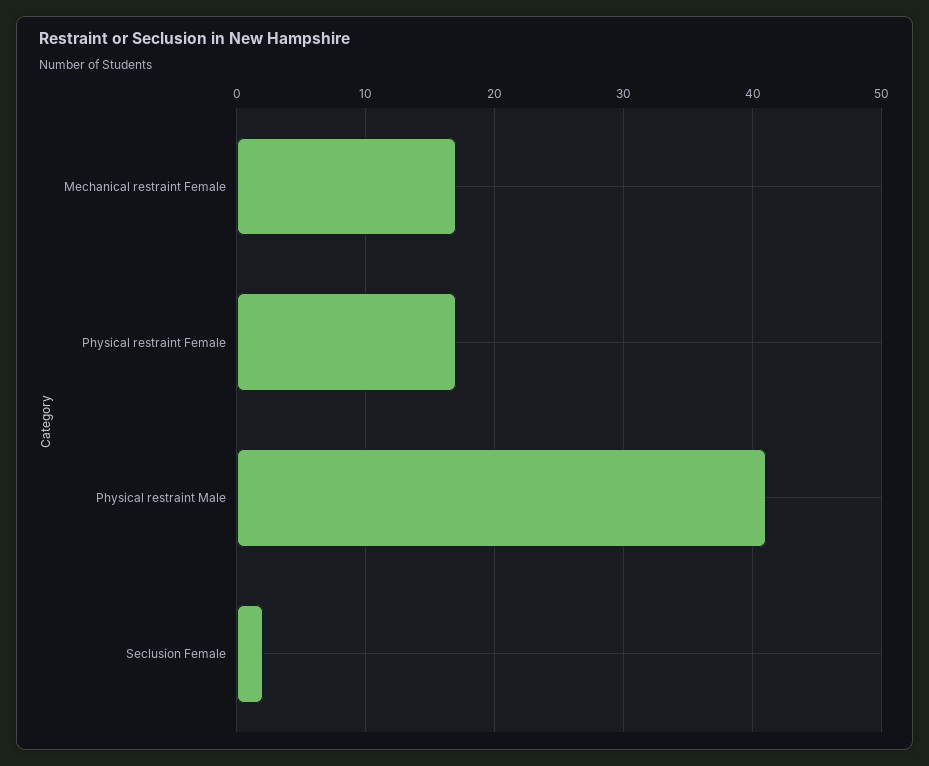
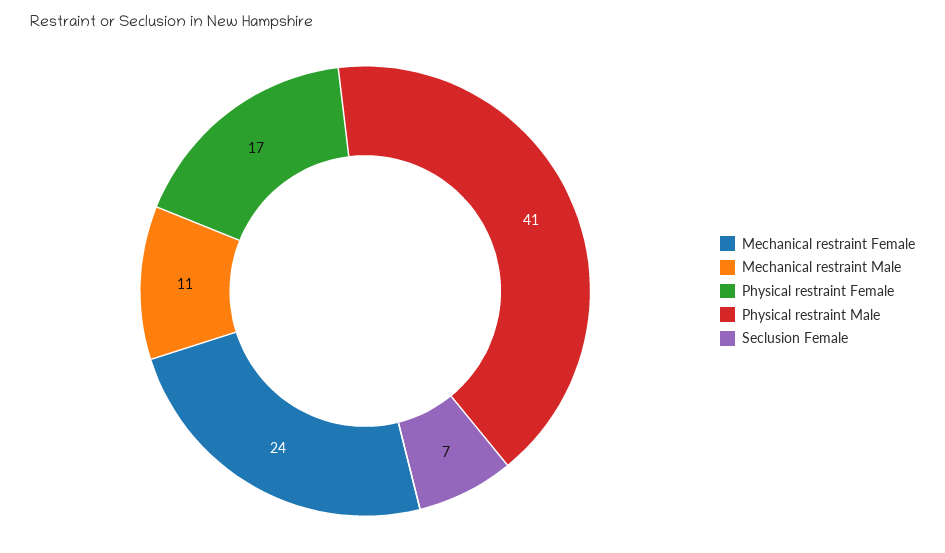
Mechanical restraint Female: 17 -> 24
Seclusion Female: 2 -> 7
Mechanical restraint Male: none -> 11

